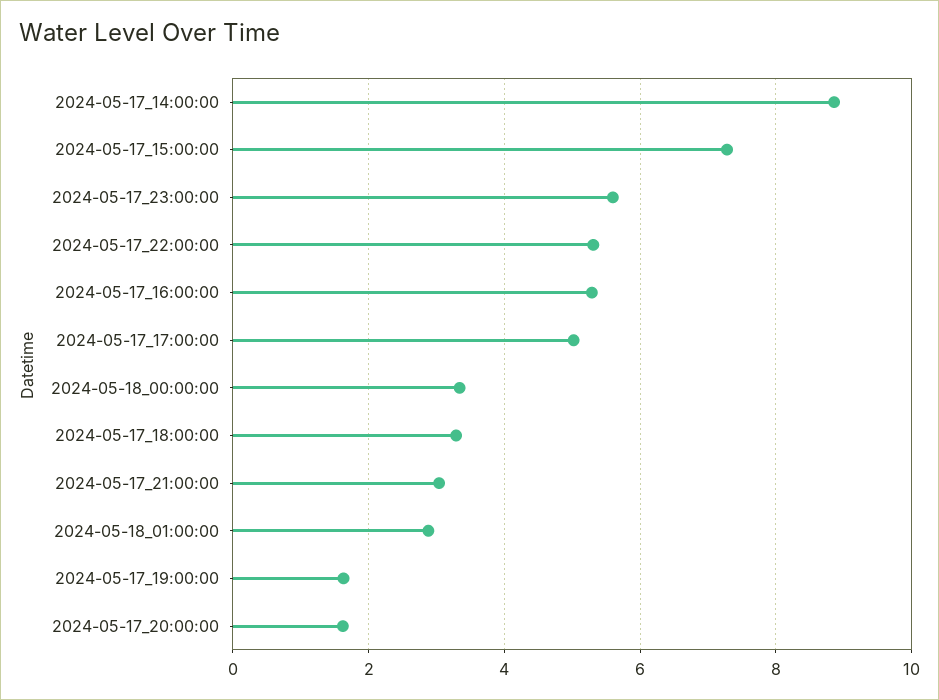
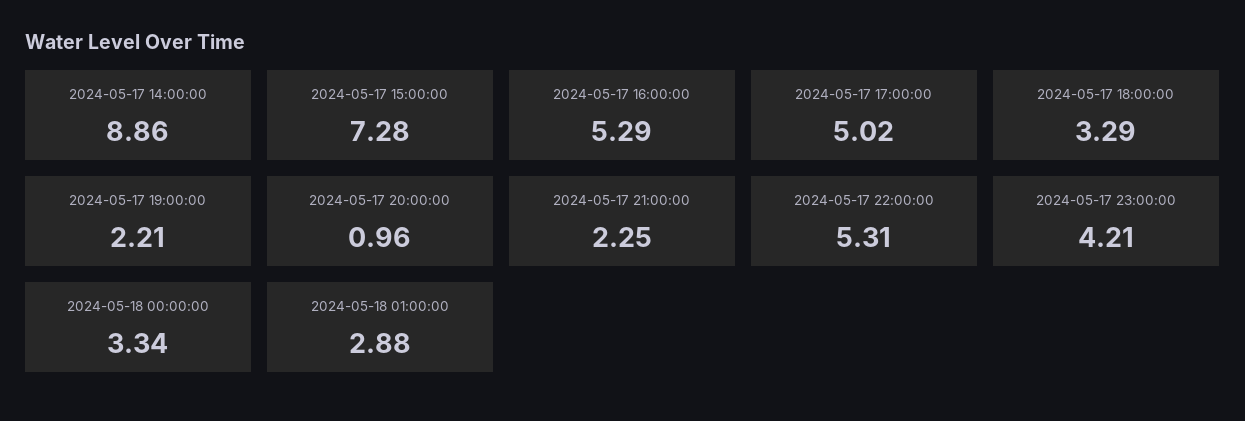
2024-05-17_23:00:00: 5.6 -> 4.21
2024-05-17_21:00:00: 3 -> 2.25
2024-05-17_19:00:00: 1.6 -> 2.21
2024-05-17_20:00:00: 1.6 -> 0.96

